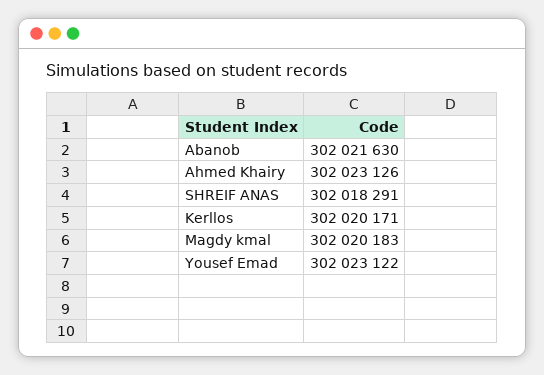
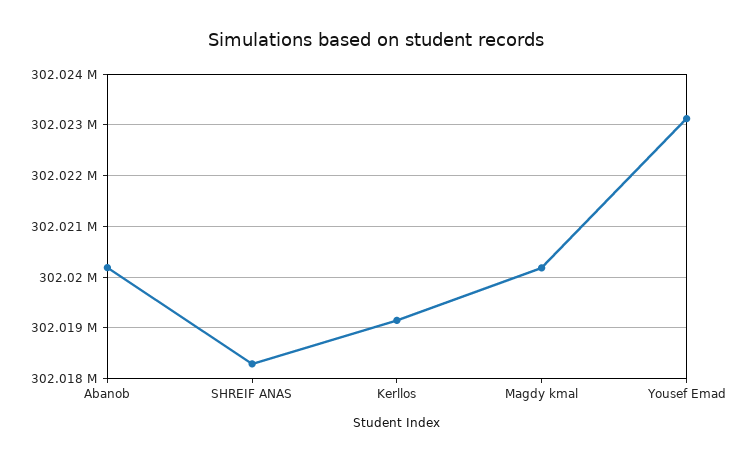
Abanob: 302021630 -> 302020200
Ahmed Khairy: 302023126 -> none
Kerllos: 302020171 -> 302019200

